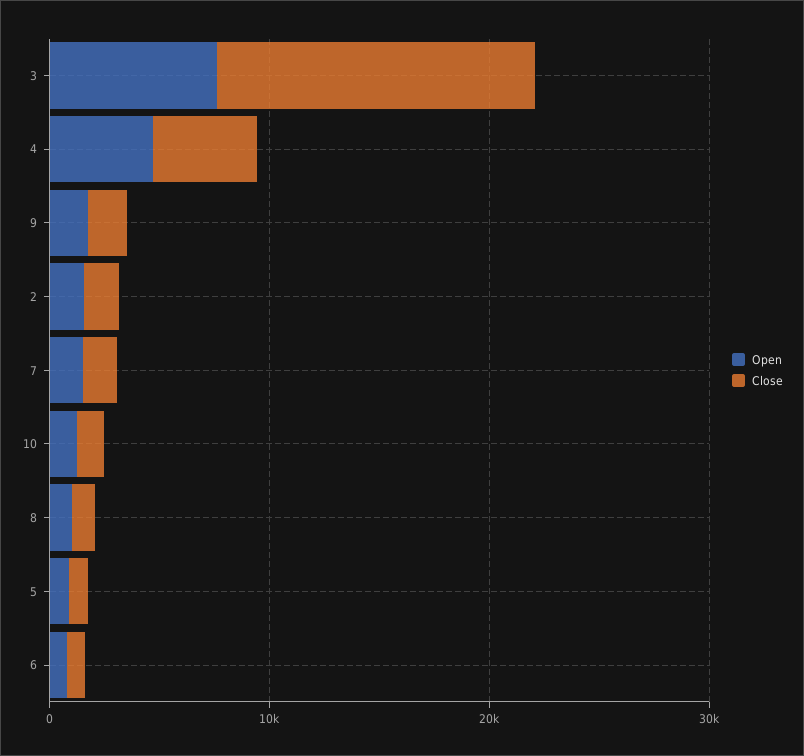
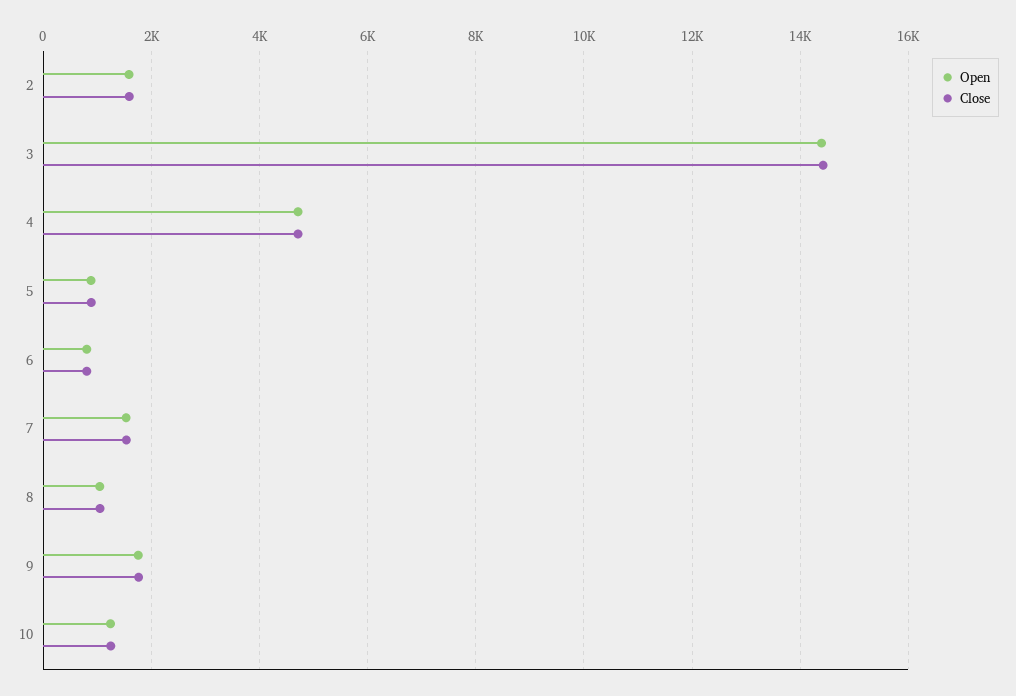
Open, 3: 8000 -> 14400

